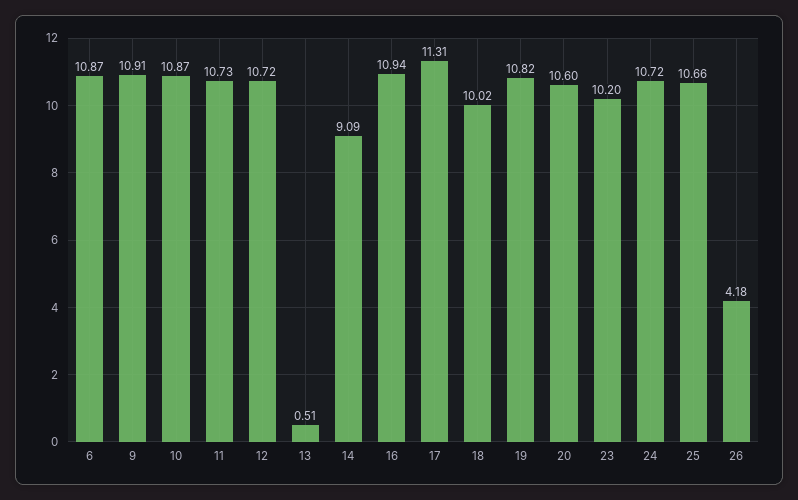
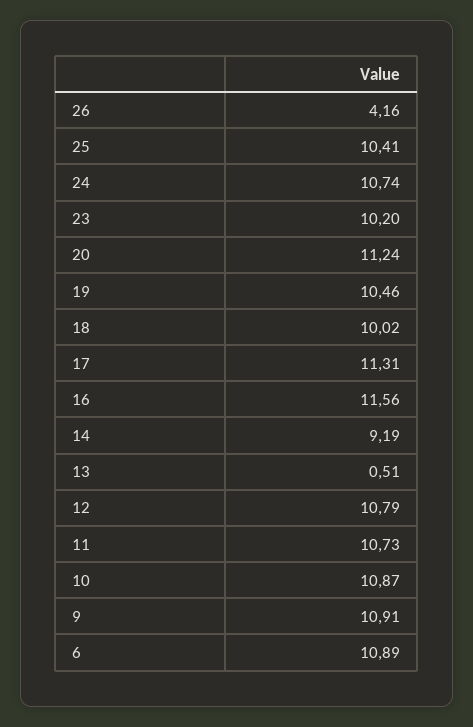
6: 10.87 -> 10.89
12: 10.72 -> 10.79
14: 9.09 -> 9.19
16: 10.94 -> 11.56
19: 10.82 -> 10.46
20: 10.6 -> 11.24
24: 10.72 -> 10.74
25: 10.66 -> 10.41
26: 4.18 -> 4.16

